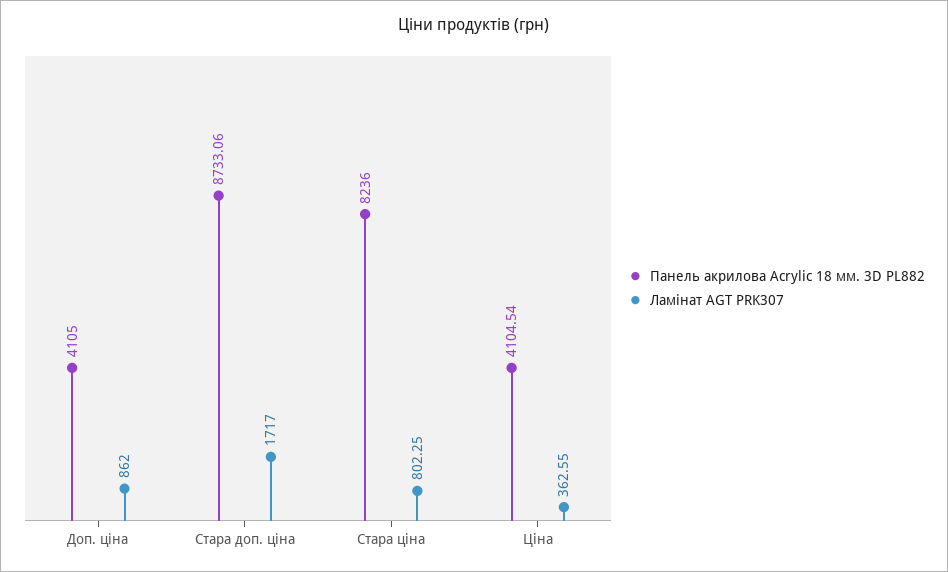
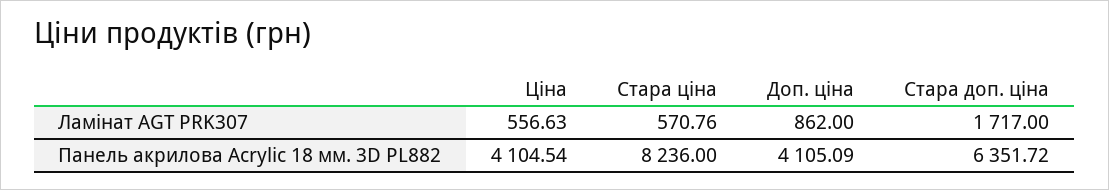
Панель акрилова Acrylic 18 мм. 3D PL882, Доп. ціна: 4105 -> 4105.09
Панель акрилова Acrylic 18 мм. 3D PL882, Стара доп. ціна: 8733.06 -> 6351.72
Ламінат AGT PRK307, Стара ціна: 802.25 -> 570.76
Ламінат AGT PRK307, Ціна: 362.55 -> 556.63

